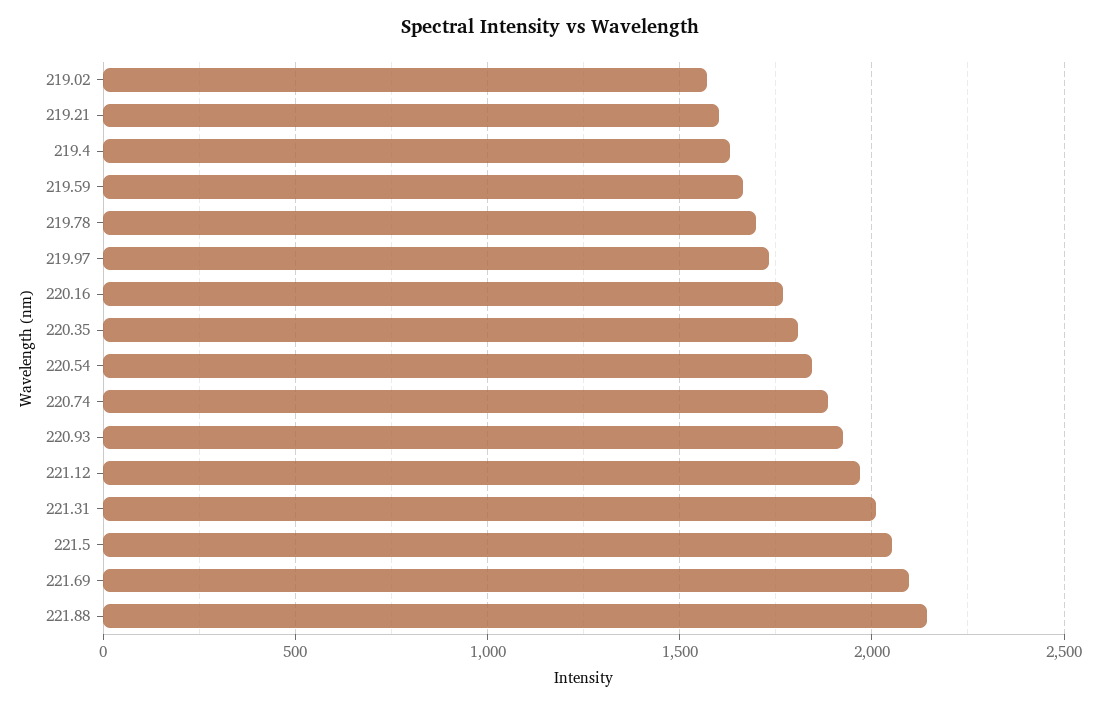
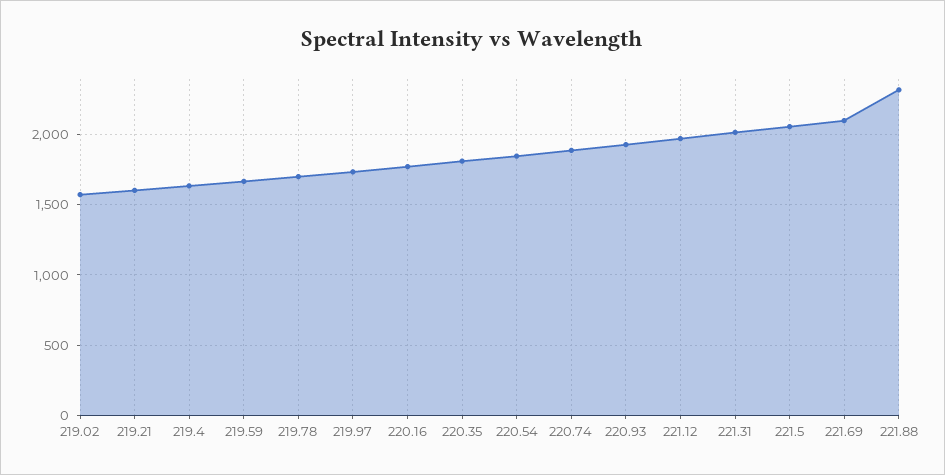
221.88: 2150 -> 2300

